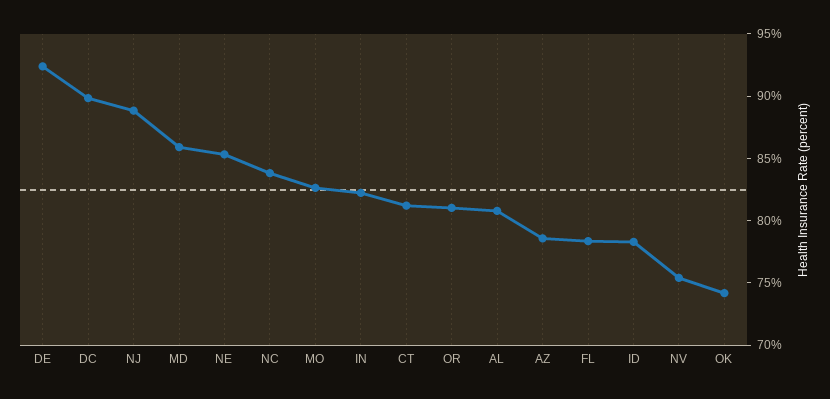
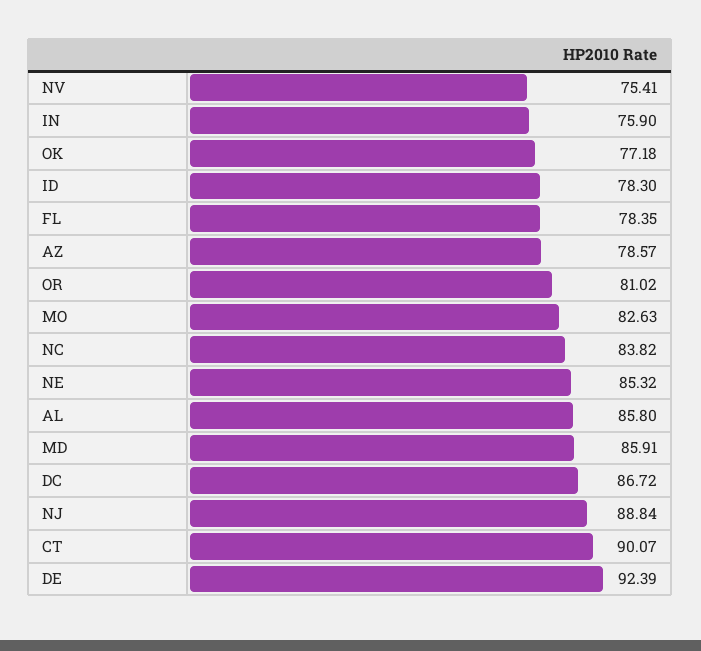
DC: 90 -> 86.72
IN: 82 -> 75.9
CT: 81 -> 90.07
AL: 81 -> 85.8
OK: 74 -> 77.18

